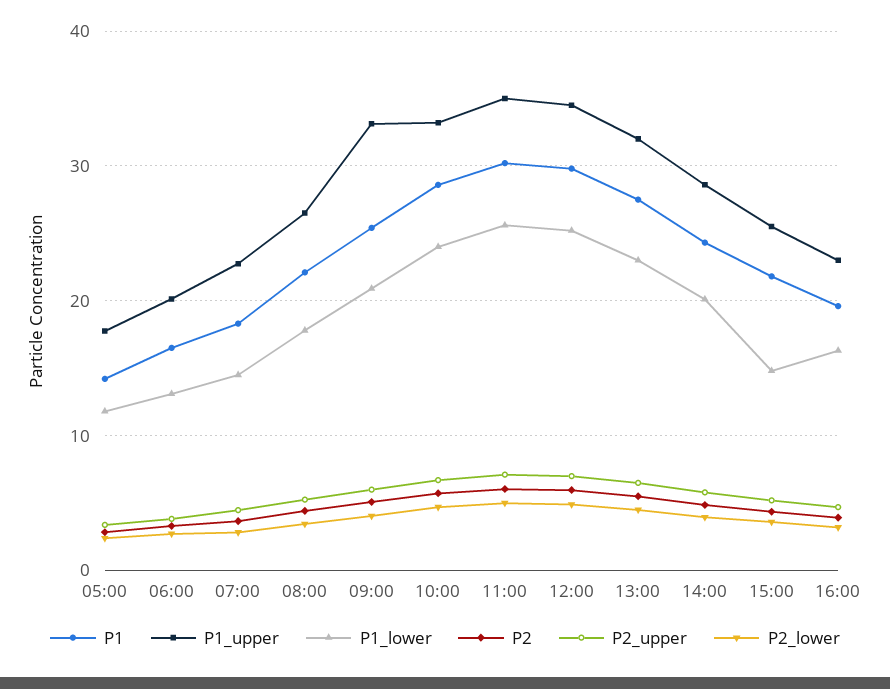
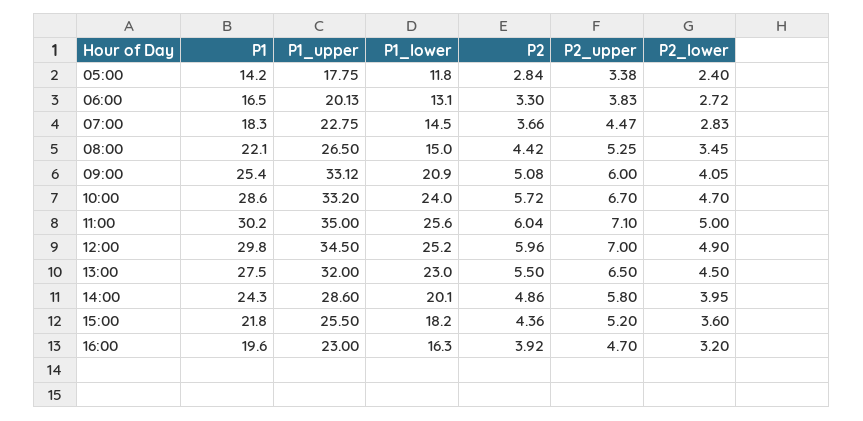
P1_lower, 08:00: 18 -> 15
P1_lower, 15:00: 15 -> 18.2

